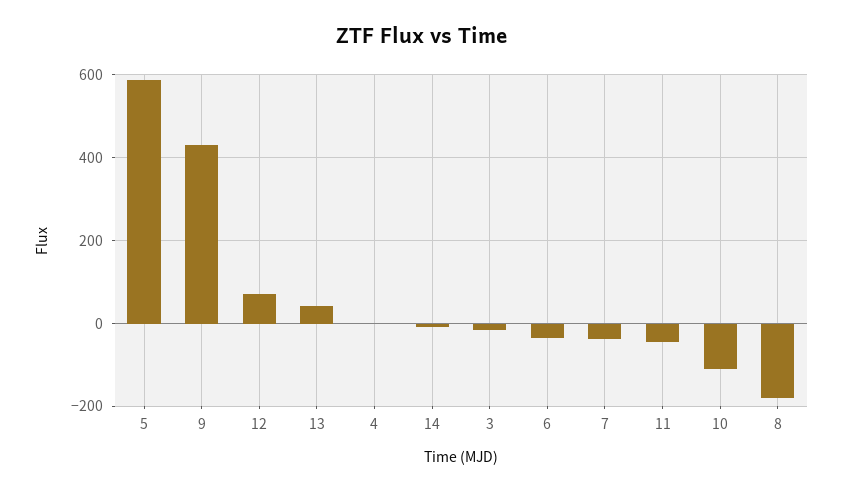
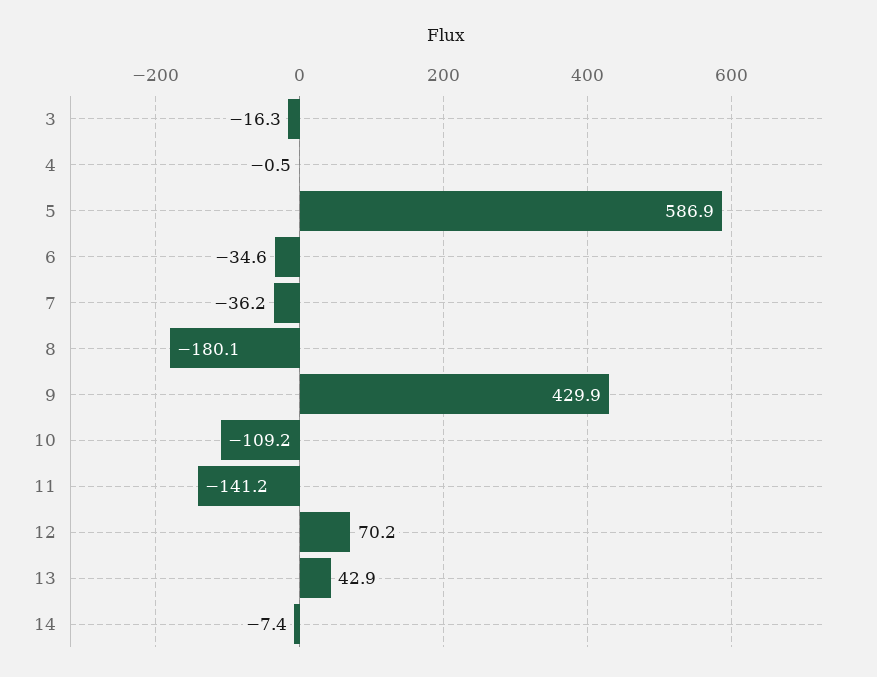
11: -40 -> -141.2

